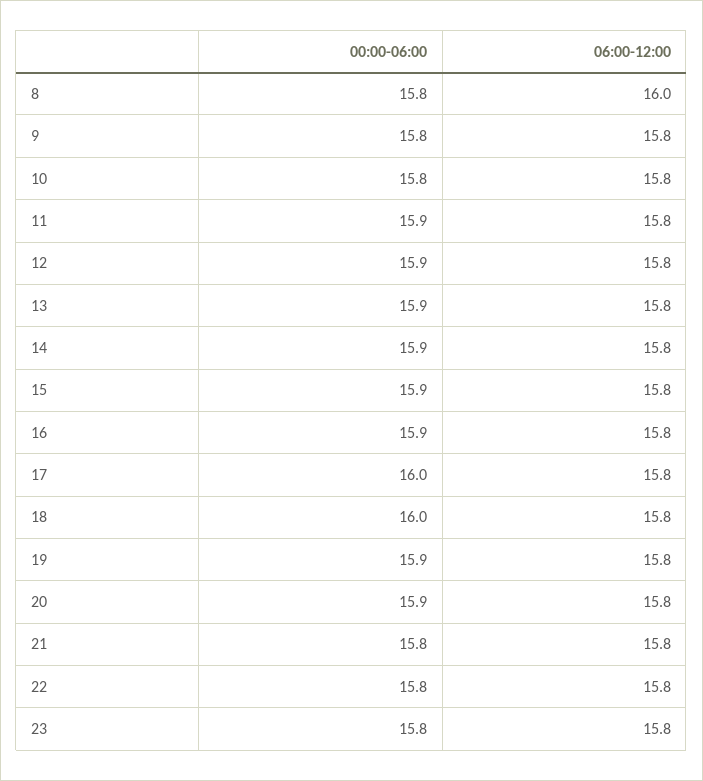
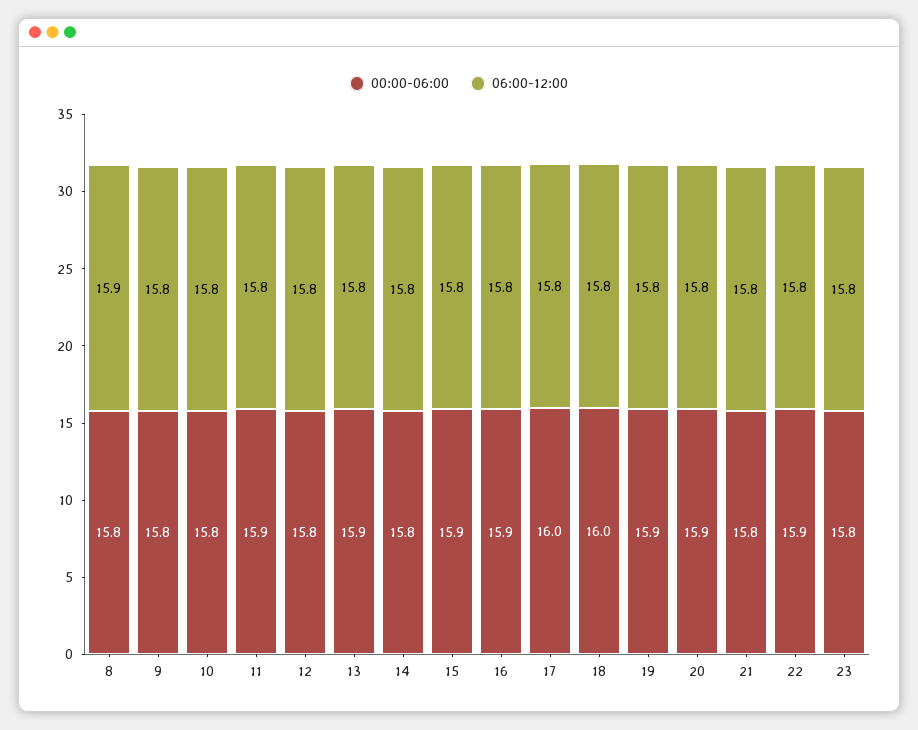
06:00-12:00, 8: 16 -> 15.9
00:00-06:00, 12: 15.9 -> 15.8
00:00-06:00, 14: 15.9 -> 15.8
00:00-06:00, 22: 15.8 -> 15.9

